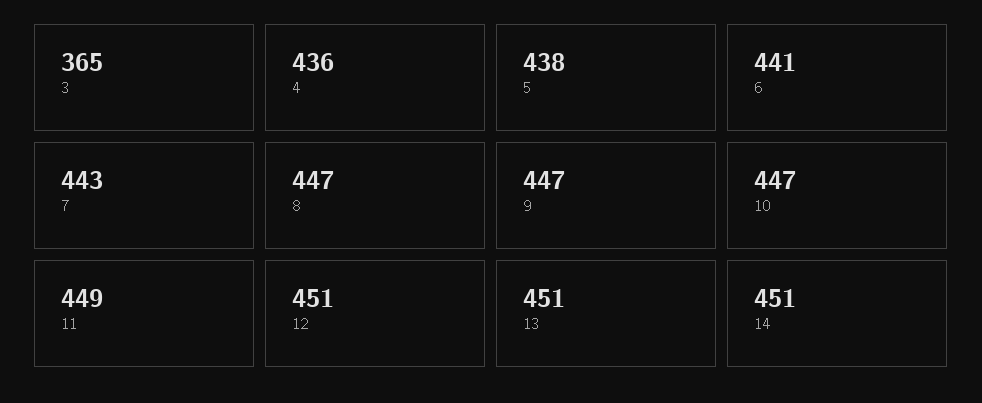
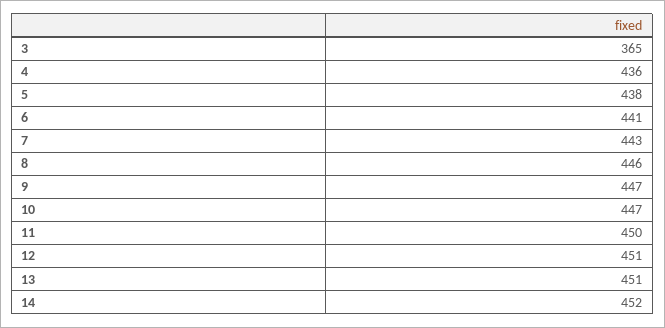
8: 447 -> 446
11: 449 -> 450
14: 451 -> 452

